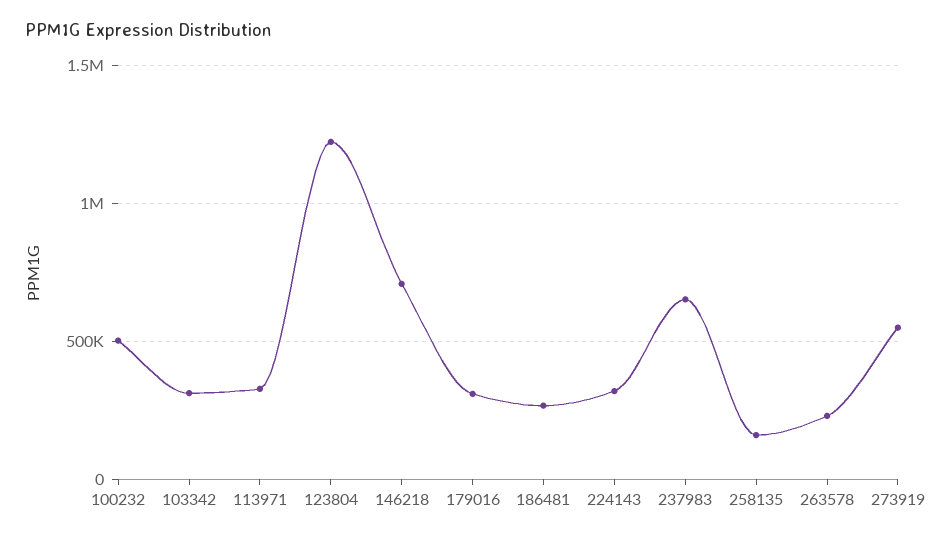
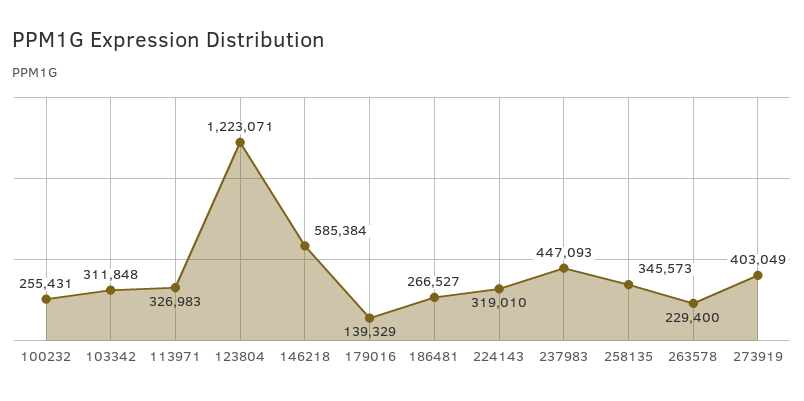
100232: 500000 -> 255431
146218: 700000 -> 585384
179016: 300000 -> 139329
237983: 650000 -> 447093
258135: 150000 -> 345573
273919: 550000 -> 403049

